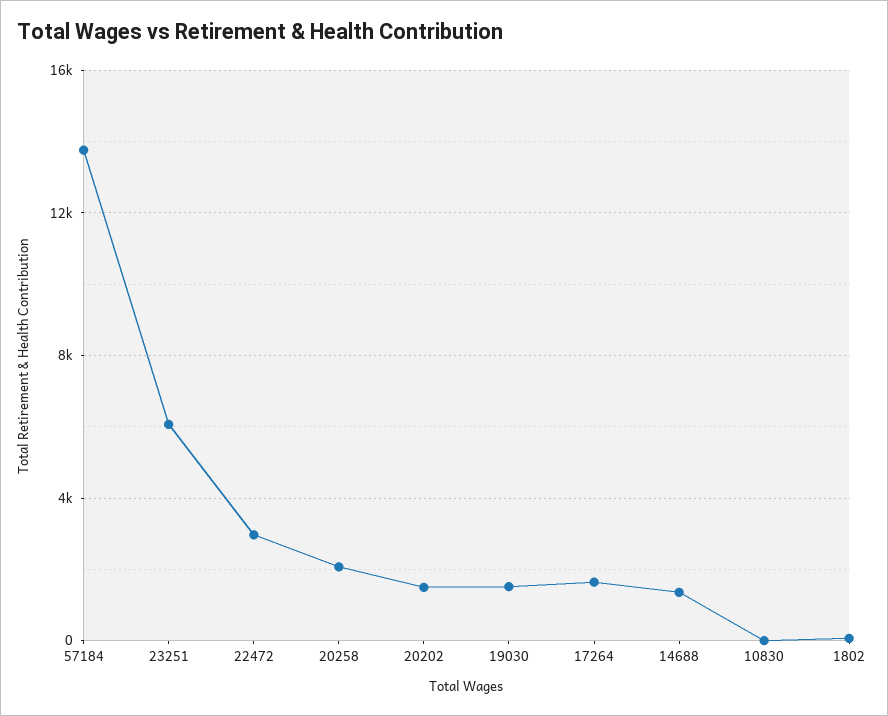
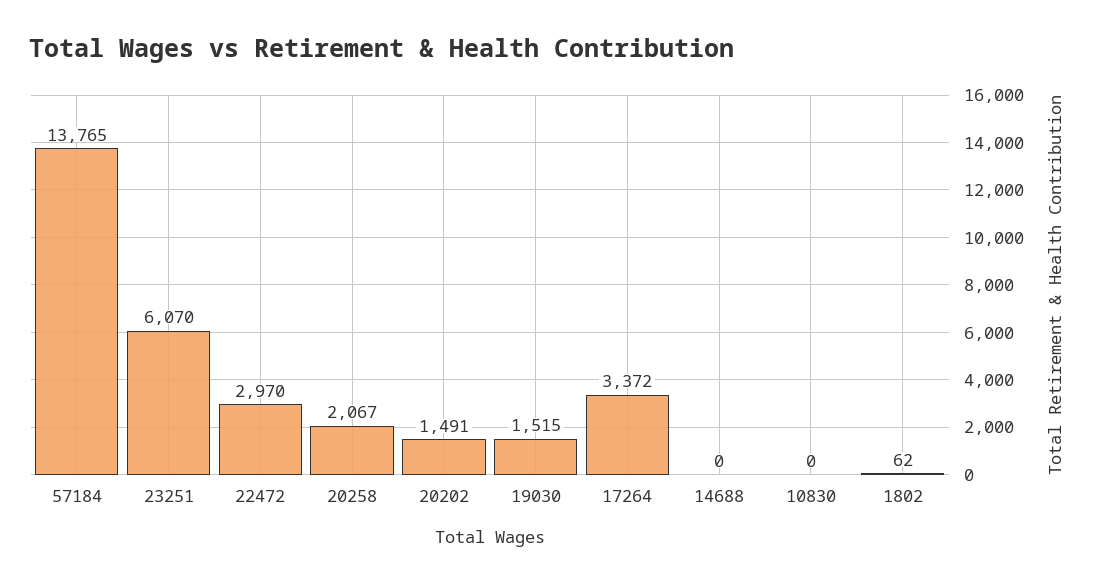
17264: 1500 -> 3372
14688: 1500 -> 0

